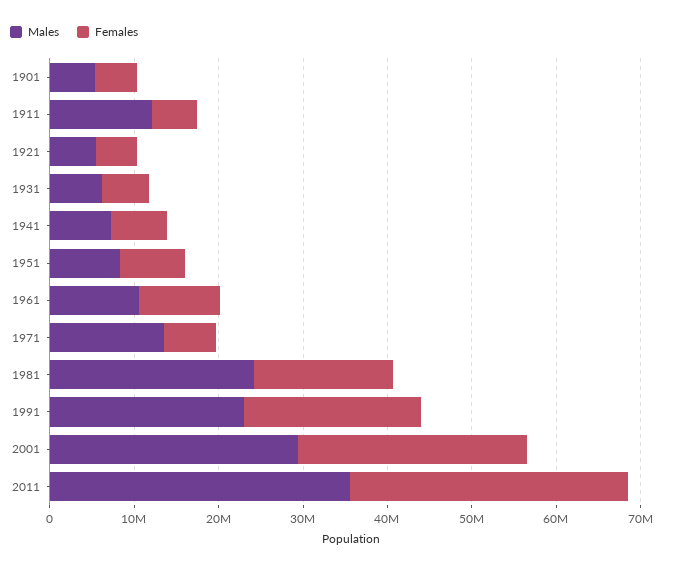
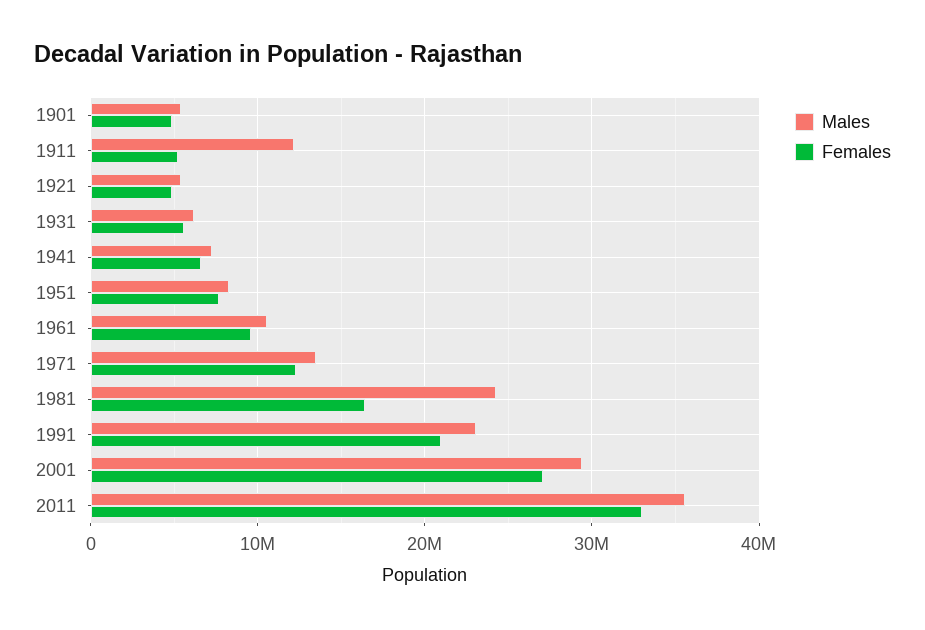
Females, 1971: 6000000 -> 12000000

